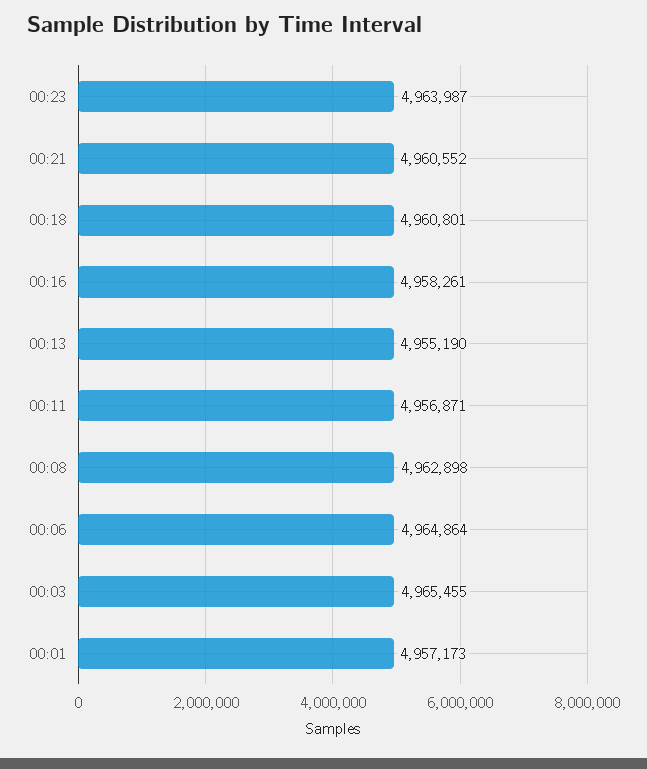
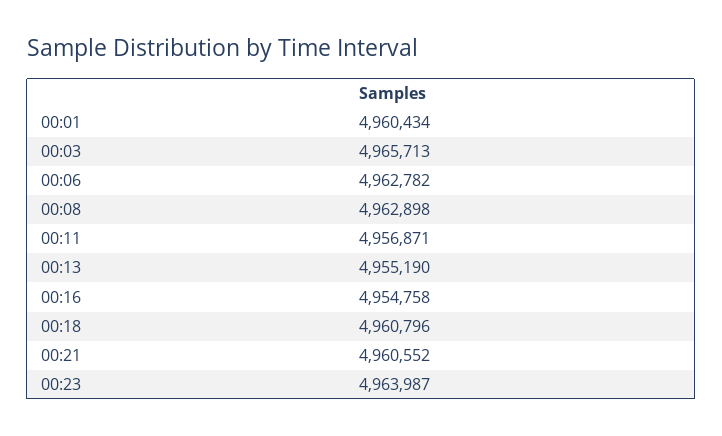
00:18: 4960801 -> 4960796
00:16: 4958261 -> 4954758
00:06: 4964864 -> 4962782
00:03: 4965455 -> 4965713
00:01: 4957173 -> 4960434

